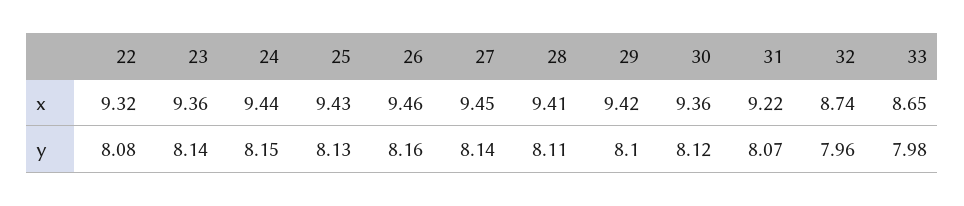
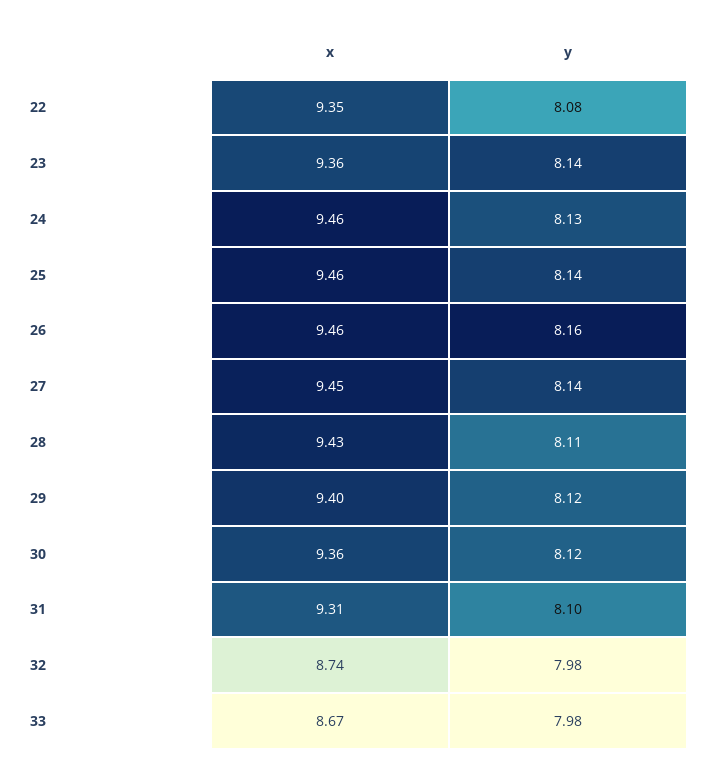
22, x: 9.32 -> 9.35
24, x: 9.44 -> 9.46
25, x: 9.43 -> 9.46
28, x: 9.41 -> 9.43
29, x: 9.42 -> 9.4
31, x: 9.22 -> 9.31
33, x: 8.65 -> 8.67
24, y: 8.15 -> 8.13
25, y: 8.13 -> 8.14
29, y: 8.1 -> 8.12
31, y: 8.07 -> 8.1
32, y: 7.96 -> 7.98

